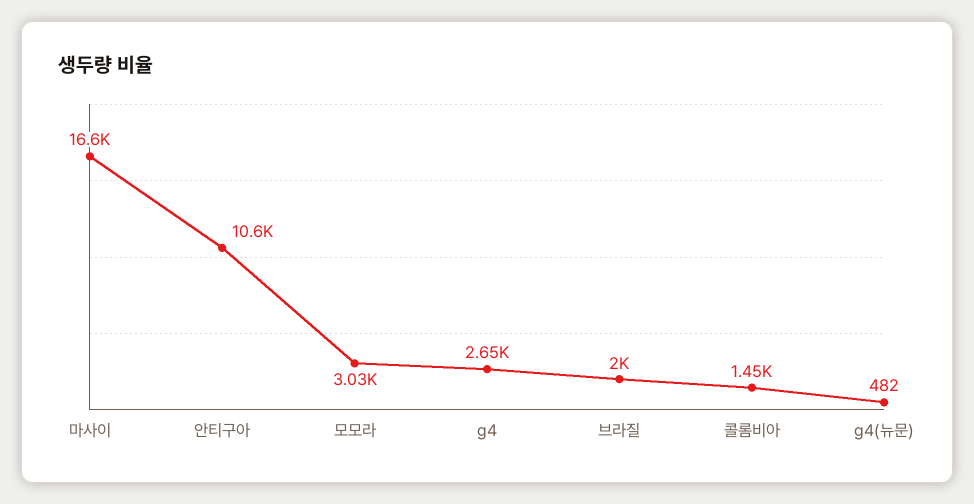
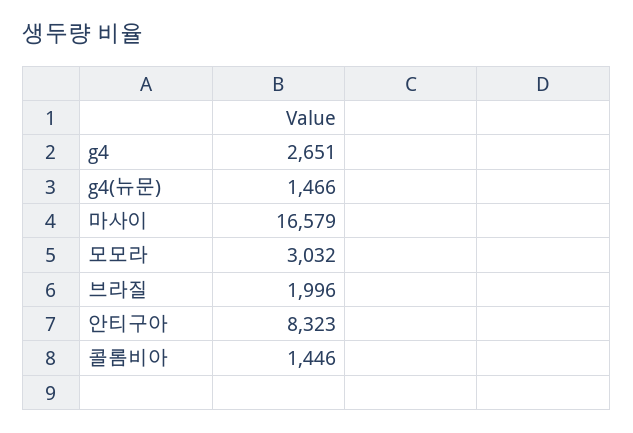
안티구아: 10600 -> 8323
g4(뉴문): 482 -> 1466

